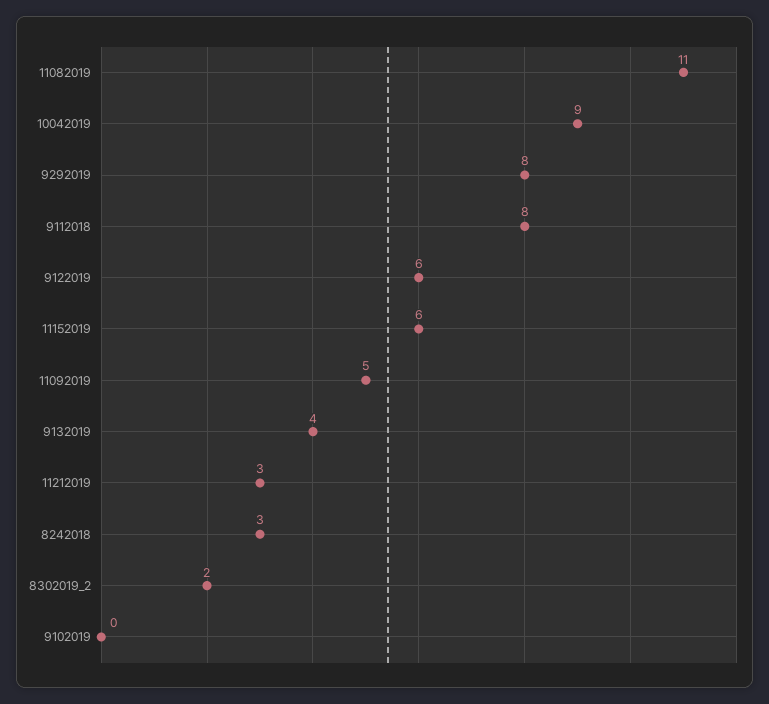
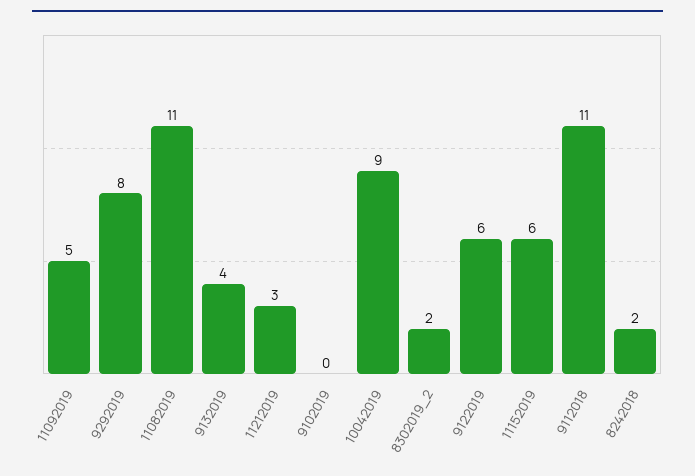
9112018: 8 -> 11
8242018: 3 -> 2

